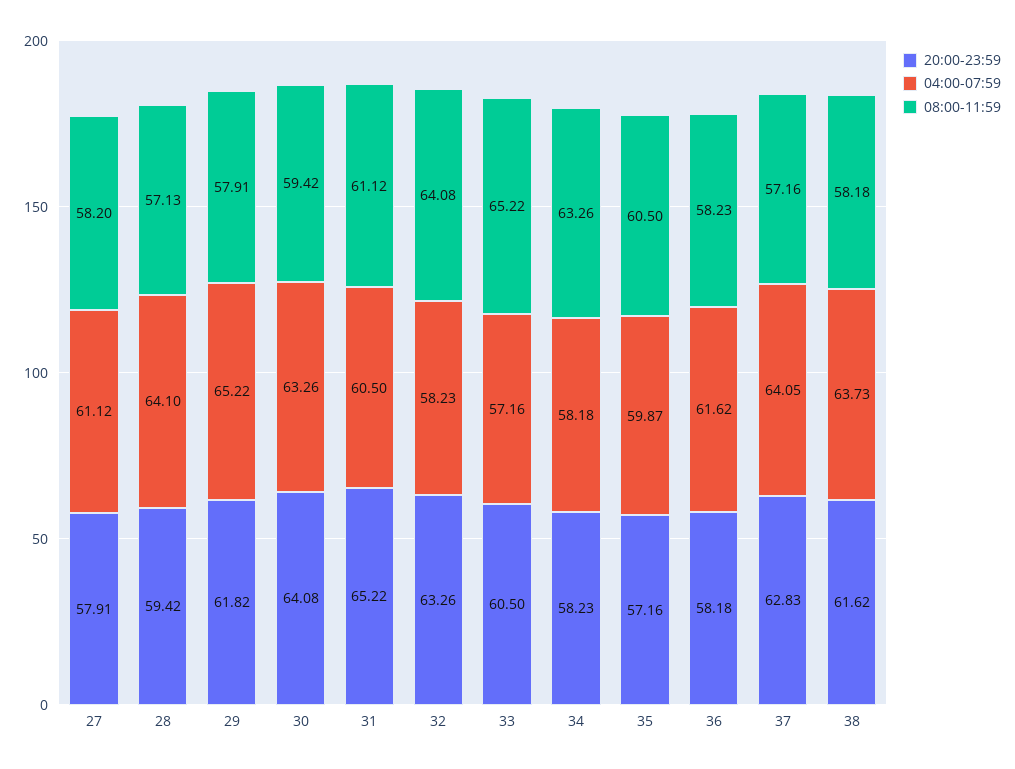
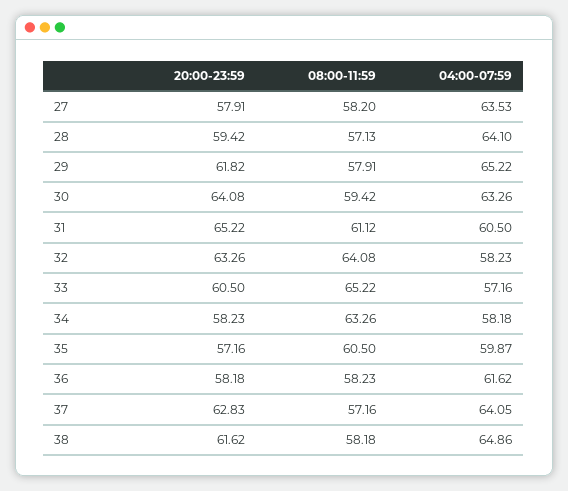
04:00-07:59, 27: 61.12 -> 63.53
04:00-07:59, 38: 63.73 -> 64.86

